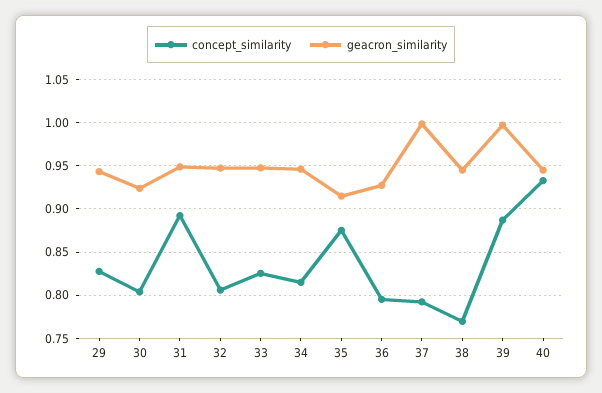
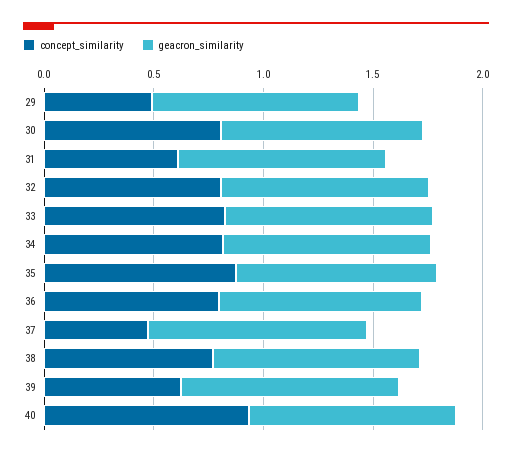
concept_similarity, 29: 0.83 -> 0.5
concept_similarity, 31: 0.89 -> 0.6
concept_similarity, 37: 0.79 -> 0.5
concept_similarity, 39: 0.89 -> 0.6

